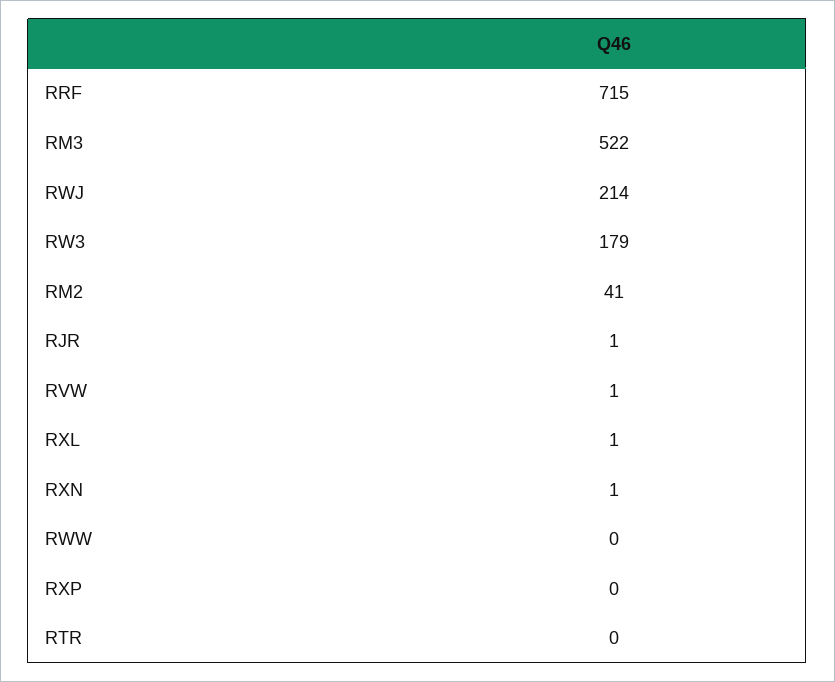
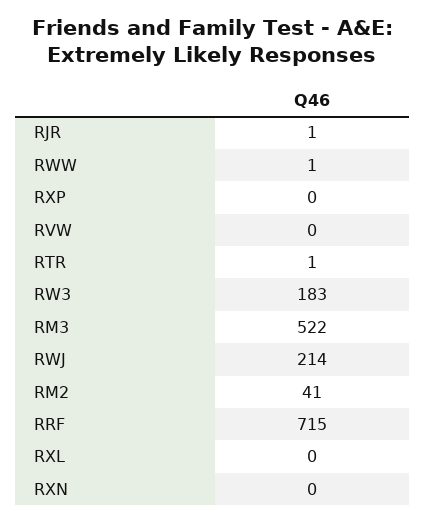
RW3: 179 -> 183
RVW: 1 -> 0
RXL: 1 -> 0
RXN: 1 -> 0
RWW: 0 -> 1
RTR: 0 -> 1

